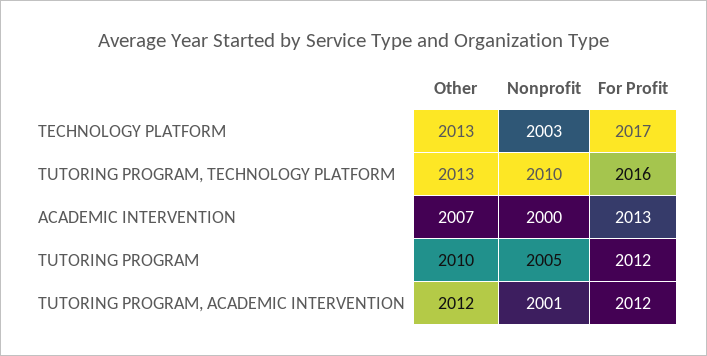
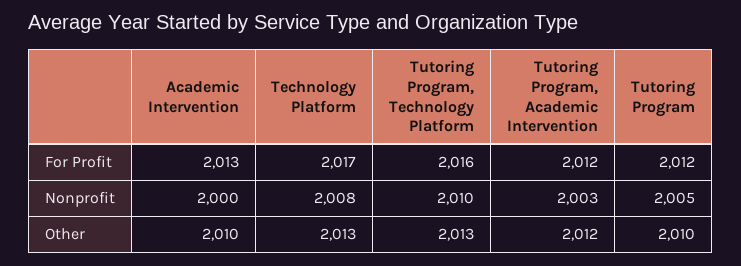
Nonprofit, TECHNOLOGY PLATFORM: 2003 -> 2008
Other, ACADEMIC INTERVENTION: 2007 -> 2010
Nonprofit, TUTORING PROGRAM, ACADEMIC INTERVENTION: 2001 -> 2003

